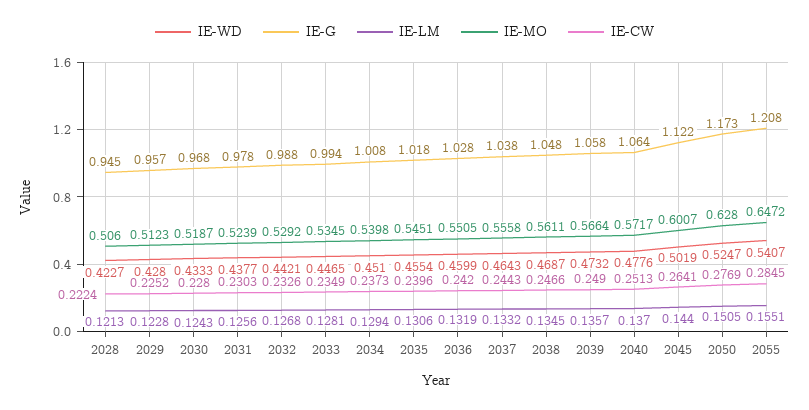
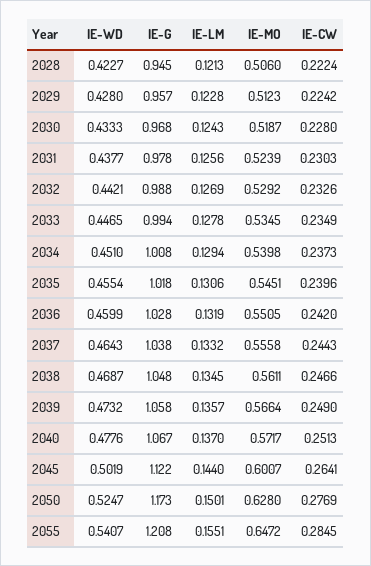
IE-CW, 2029: 0.2252 -> 0.2242
IE-LM, 2032: 0.1268 -> 0.1269
IE-LM, 2033: 0.1281 -> 0.1278
IE-G, 2040: 1.064 -> 1.067
IE-LM, 2050: 0.1505 -> 0.1501

